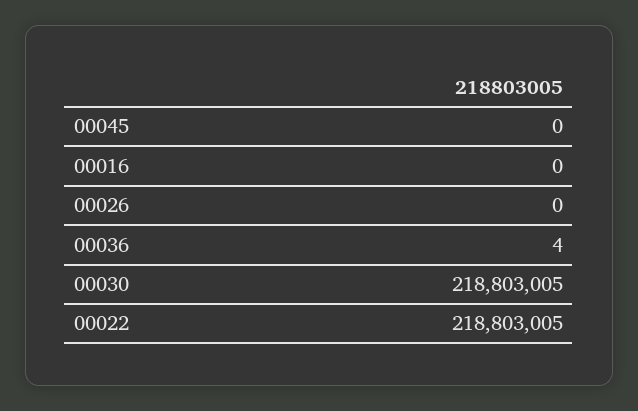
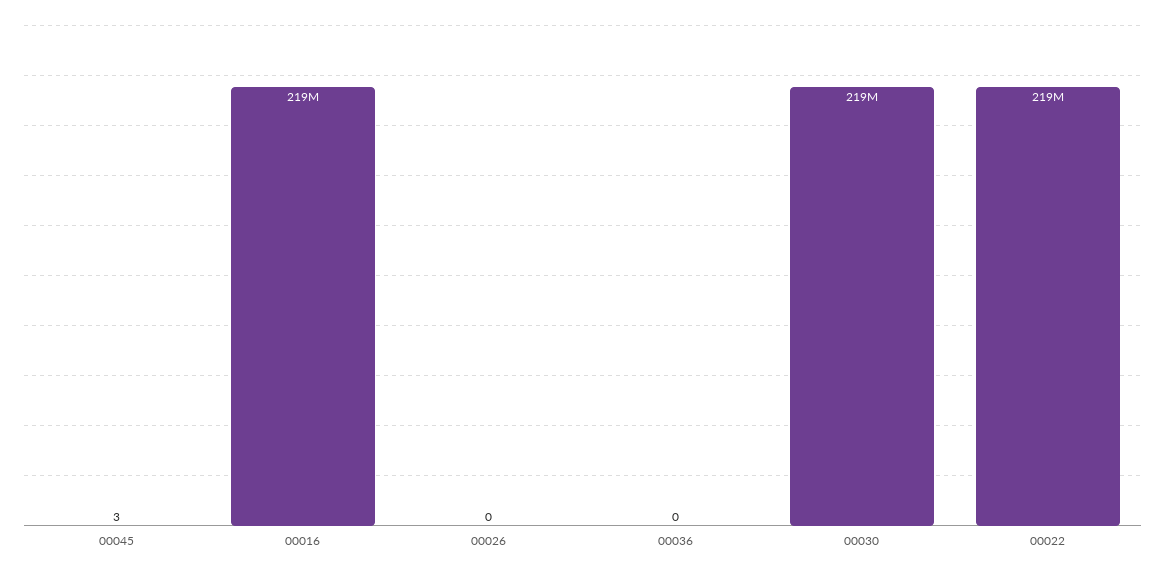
00045: 0 -> 3
00016: 0 -> 219000000
00036: 4 -> 0

